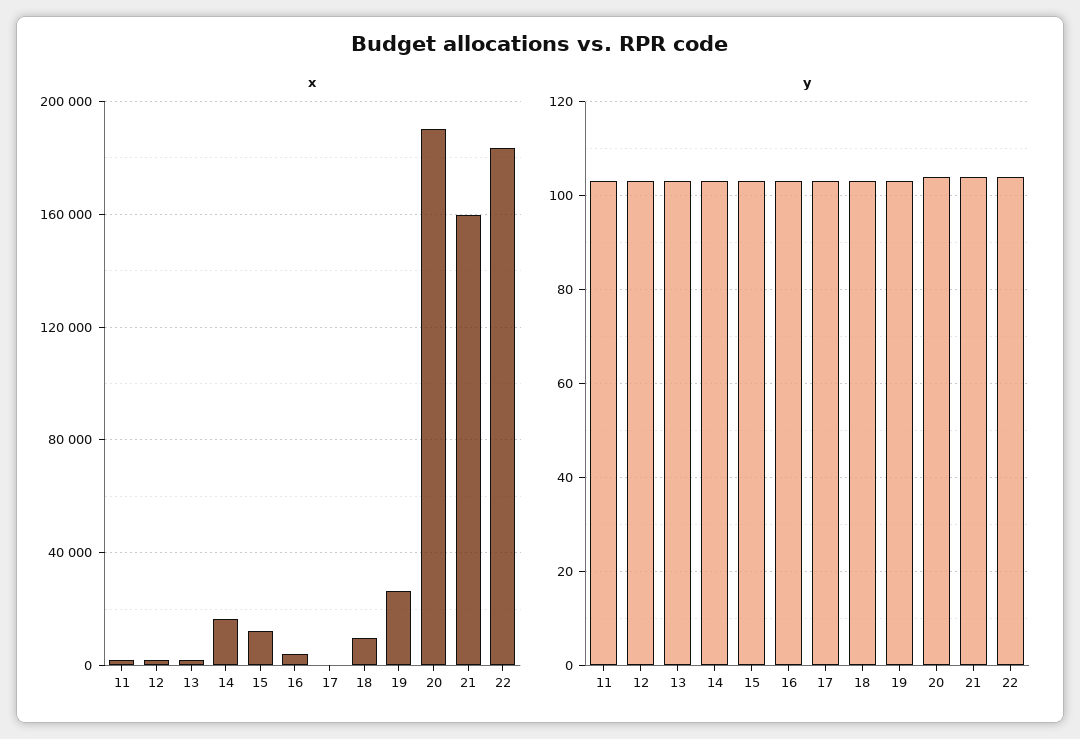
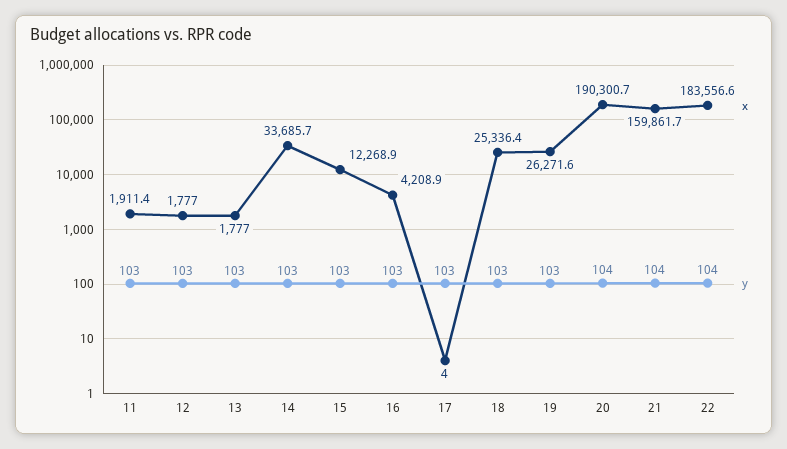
x, 14: 15000 -> 33685.7
x, 18: 10000 -> 25336.4

